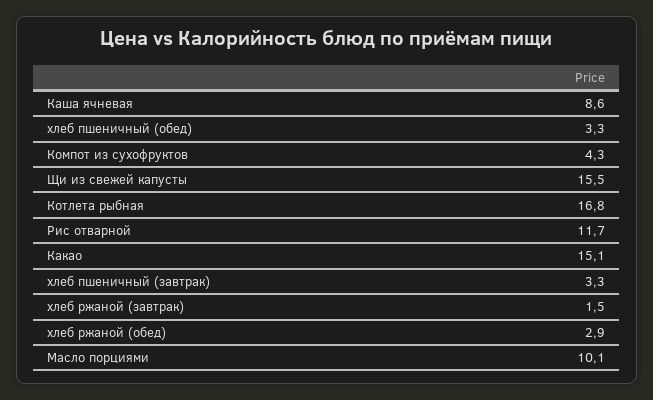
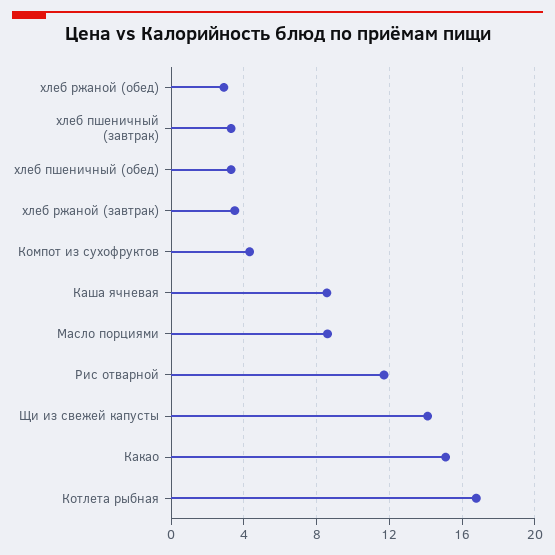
Щи из свежей капусты: 15.5 -> 14
хлеб ржаной (завтрак): 1.5 -> 3.5
Масло порциями: 10.1 -> 8.5

